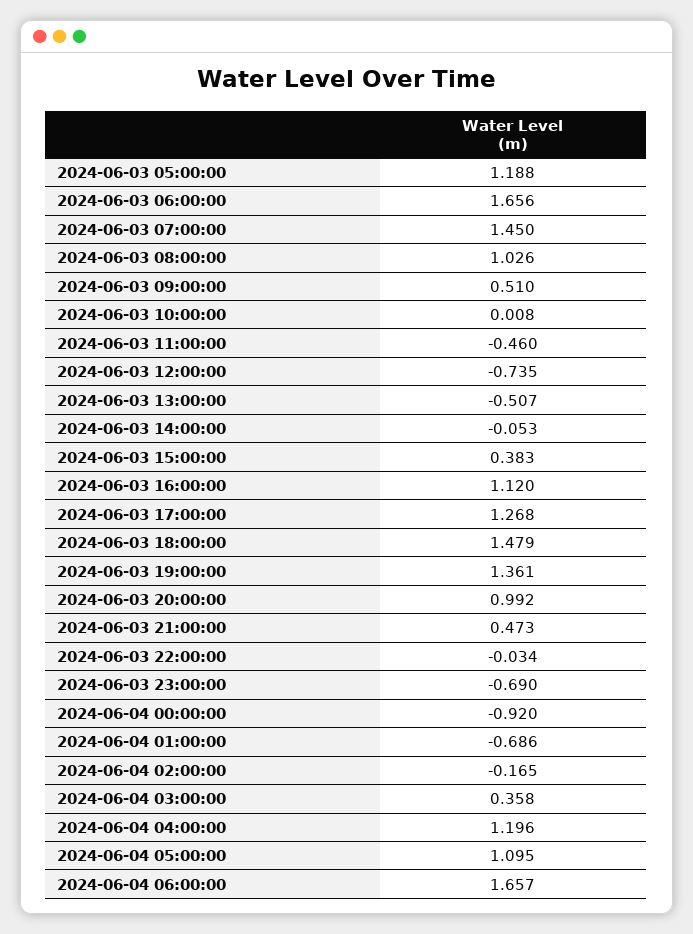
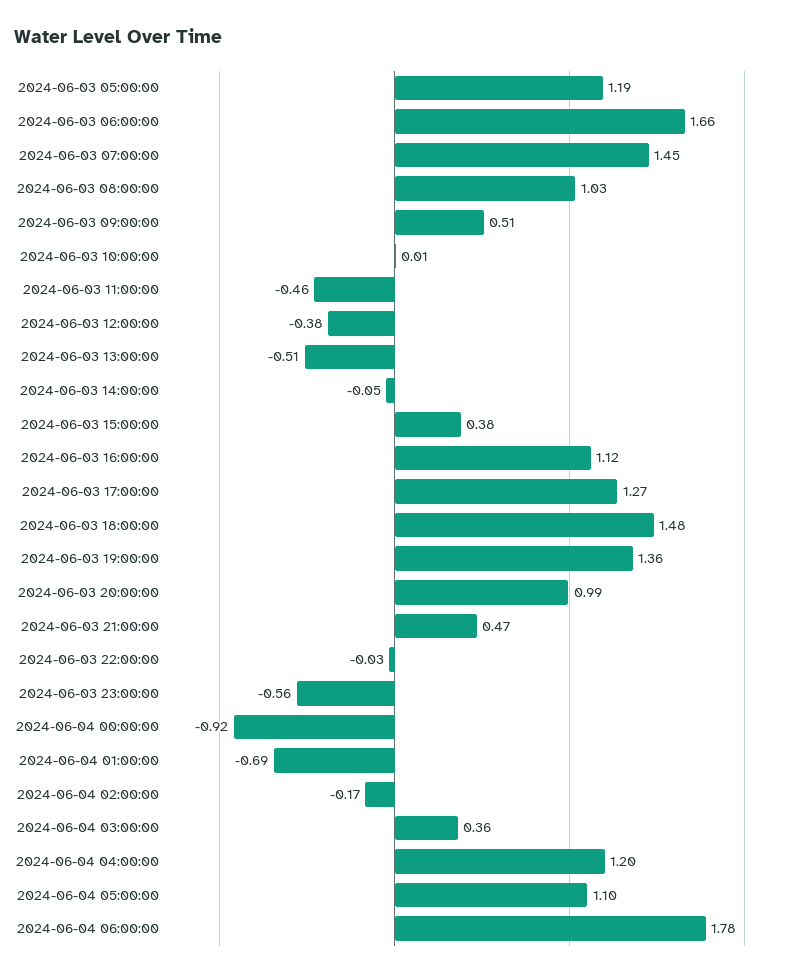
2024-06-03 12:00:00: -0.735 -> -0.38
2024-06-03 23:00:00: -0.69 -> -0.56
2024-06-04 06:00:00: 1.657 -> 1.78

